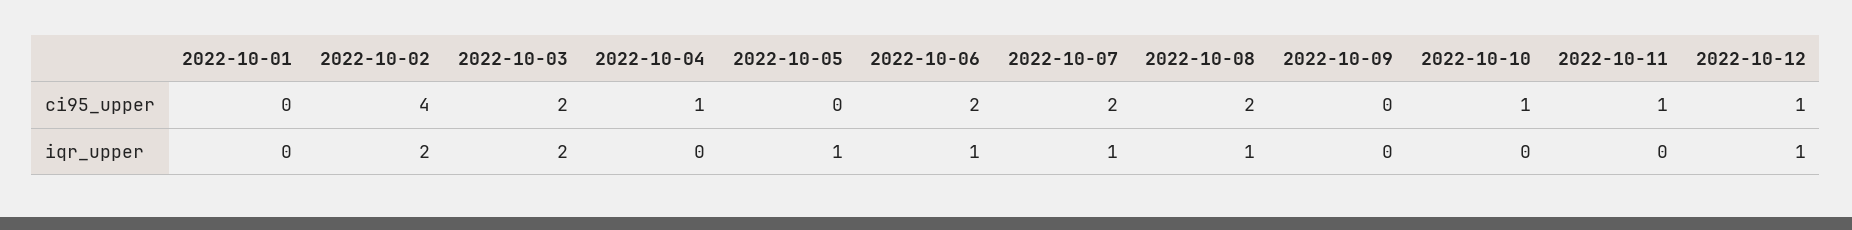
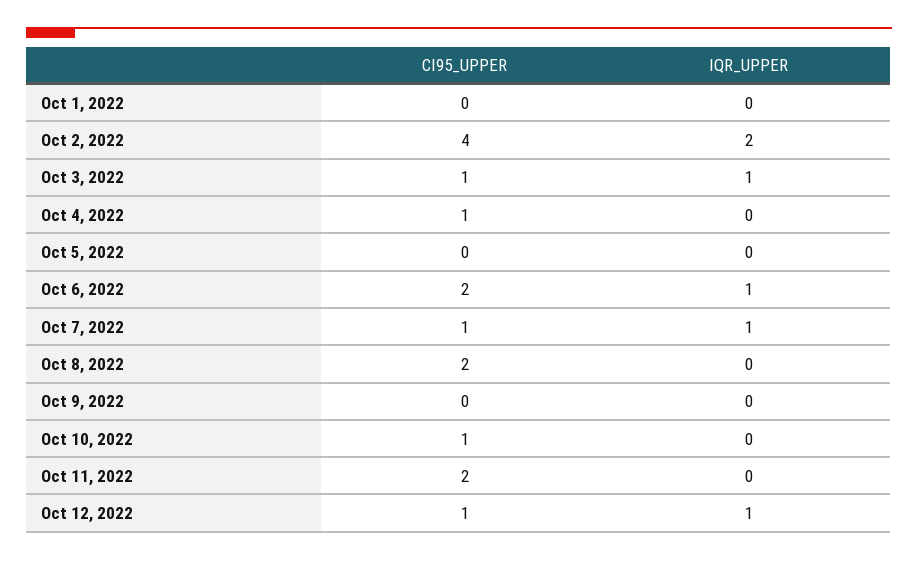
2022-10-03, ci95_upper: 2 -> 1
2022-10-07, ci95_upper: 2 -> 1
2022-10-11, ci95_upper: 1 -> 2
2022-10-03, iqr_upper: 2 -> 1
2022-10-05, iqr_upper: 1 -> 0
2022-10-08, iqr_upper: 1 -> 0

